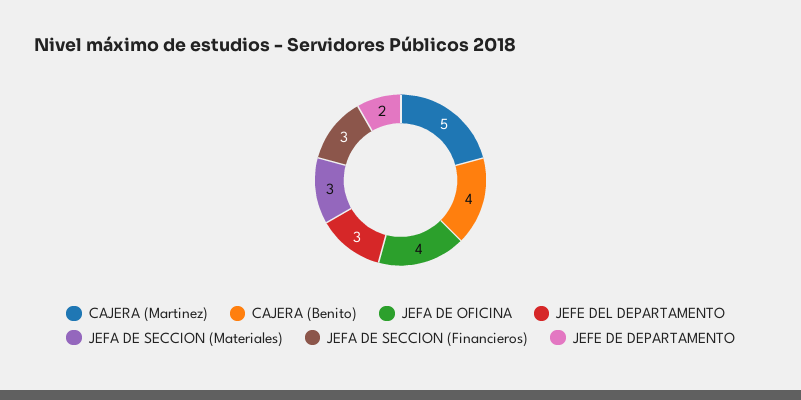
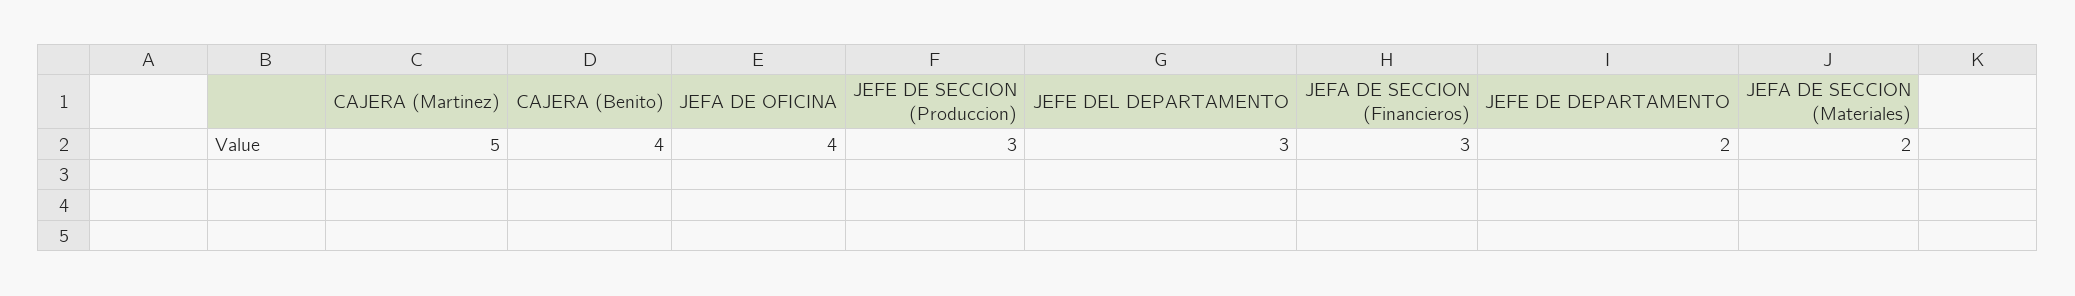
JEFA DE SECCION (Materiales): 3 -> 2
JEFE DE SECCION (Produccion): none -> 3

